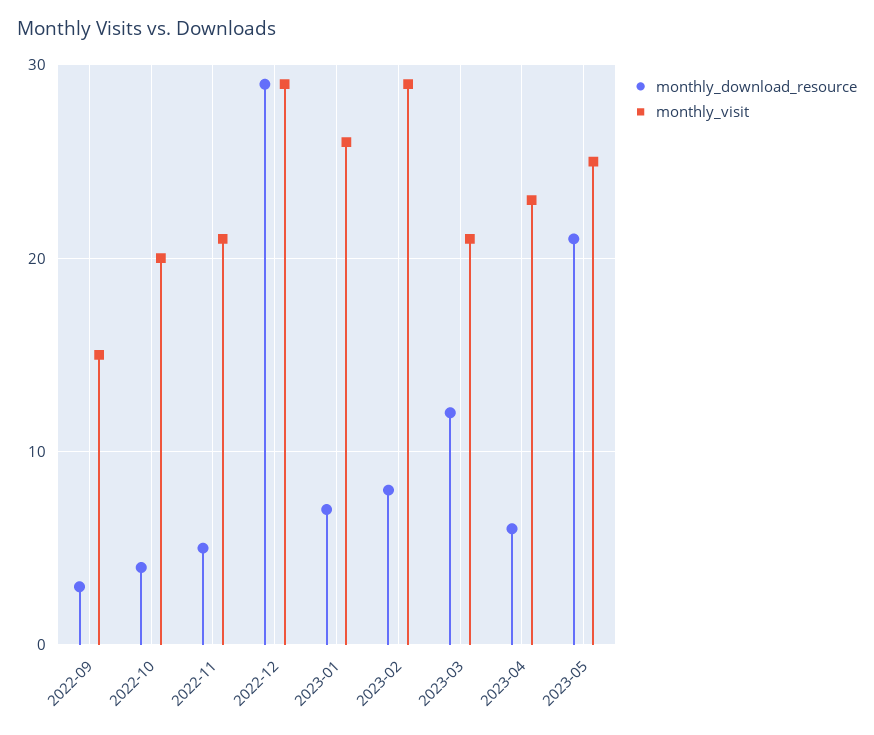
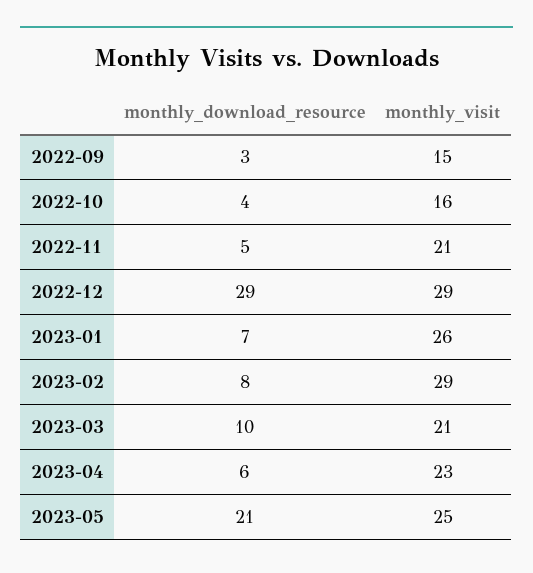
monthly_visit, 2022-10: 20 -> 16
monthly_download_resource, 2023-03: 12 -> 10

